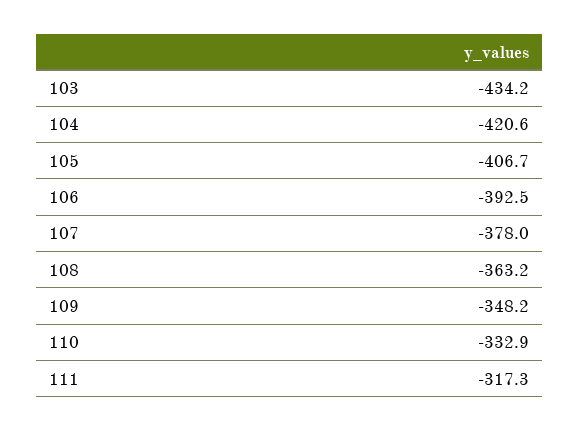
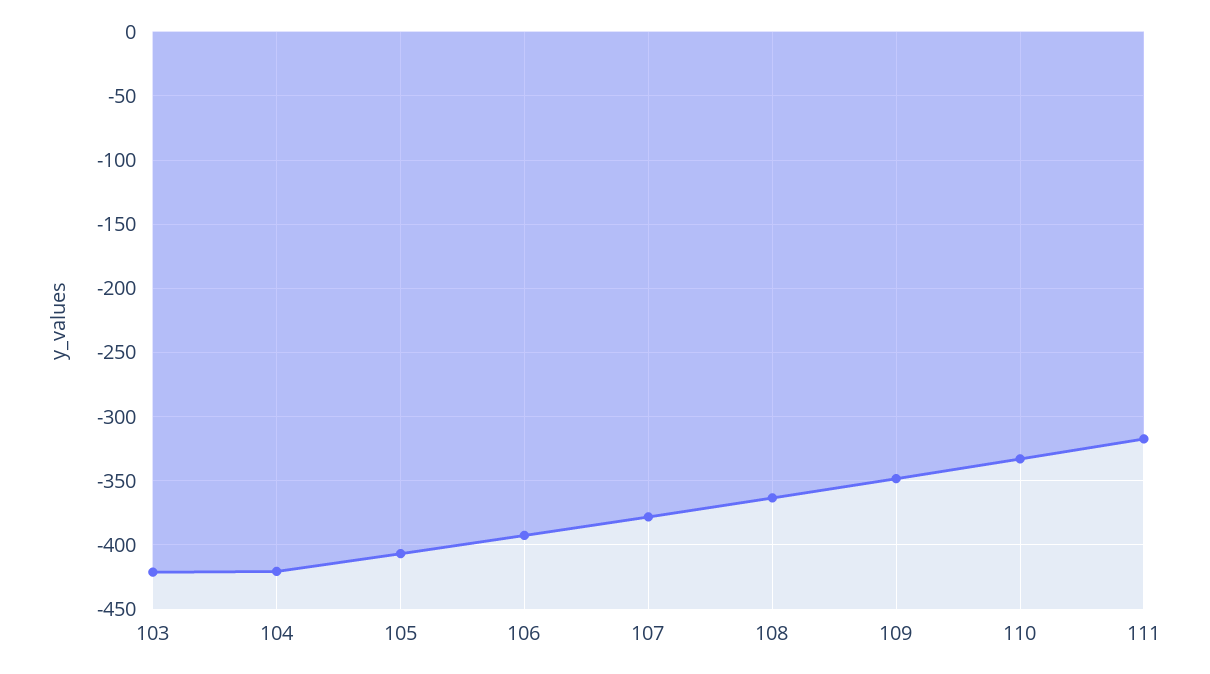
103: -434.2 -> -420

